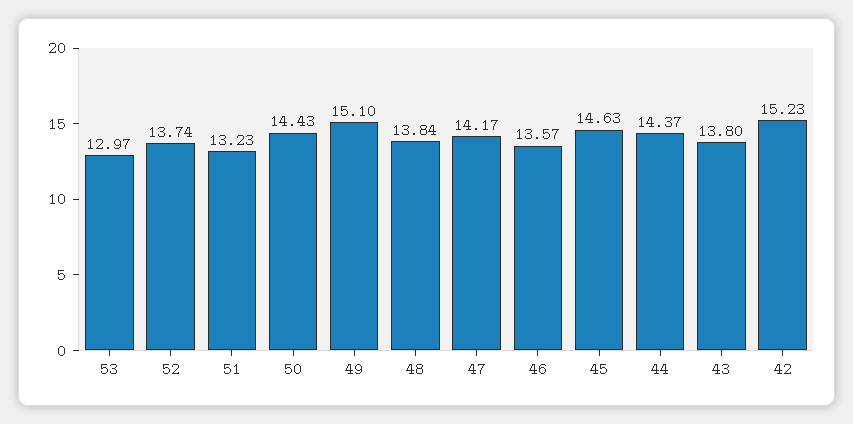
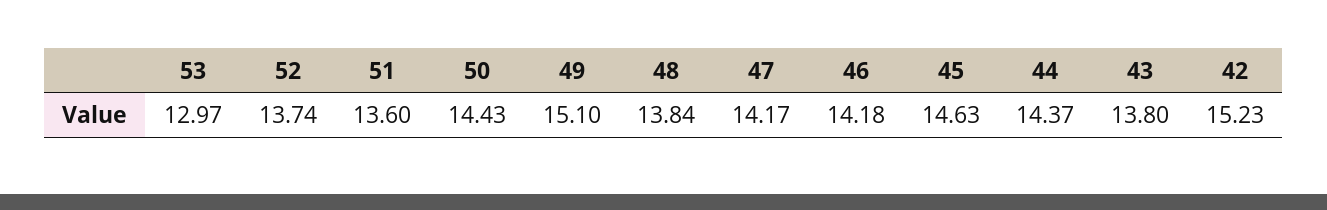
51: 13.23 -> 13.6
46: 13.57 -> 14.18

